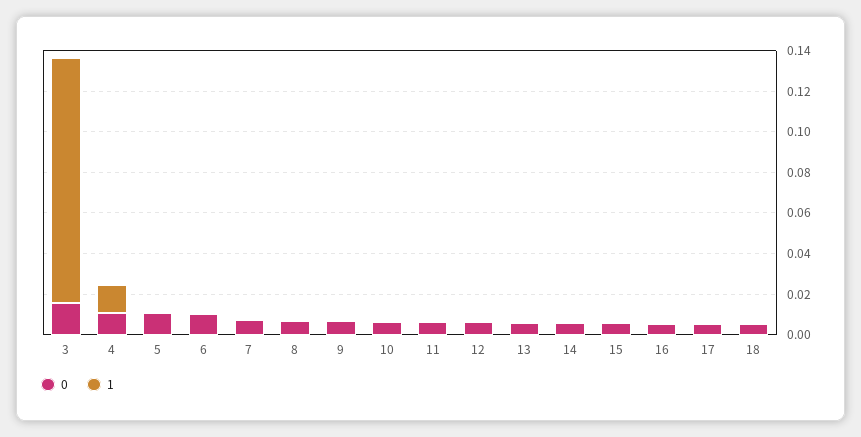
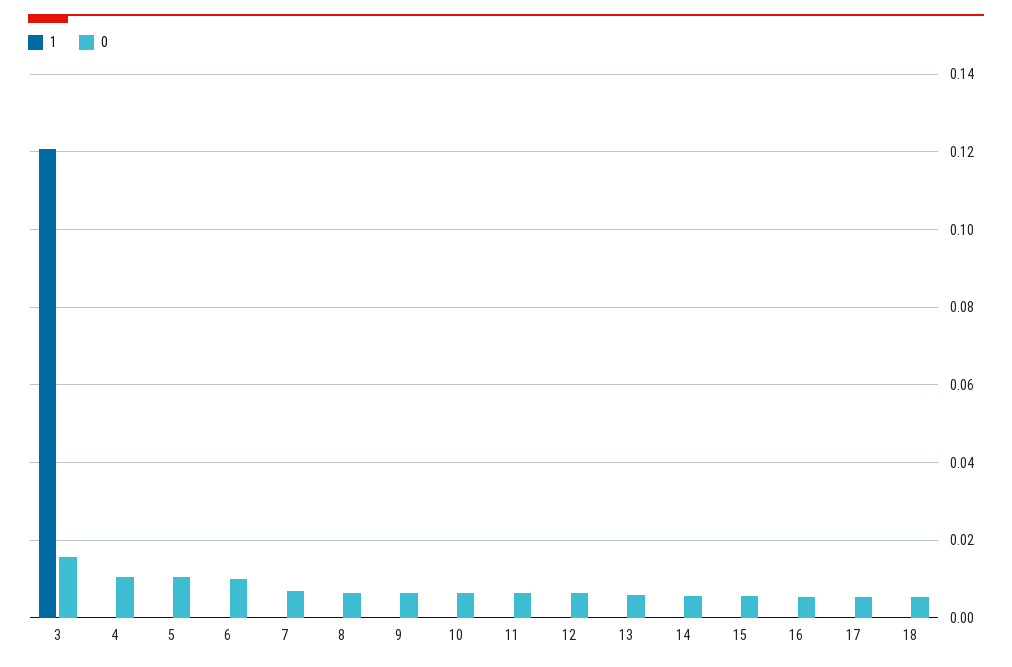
1, 4: 0.015 -> 0

